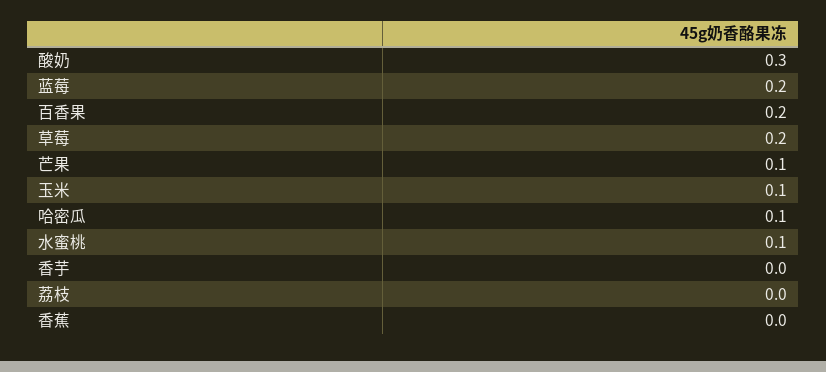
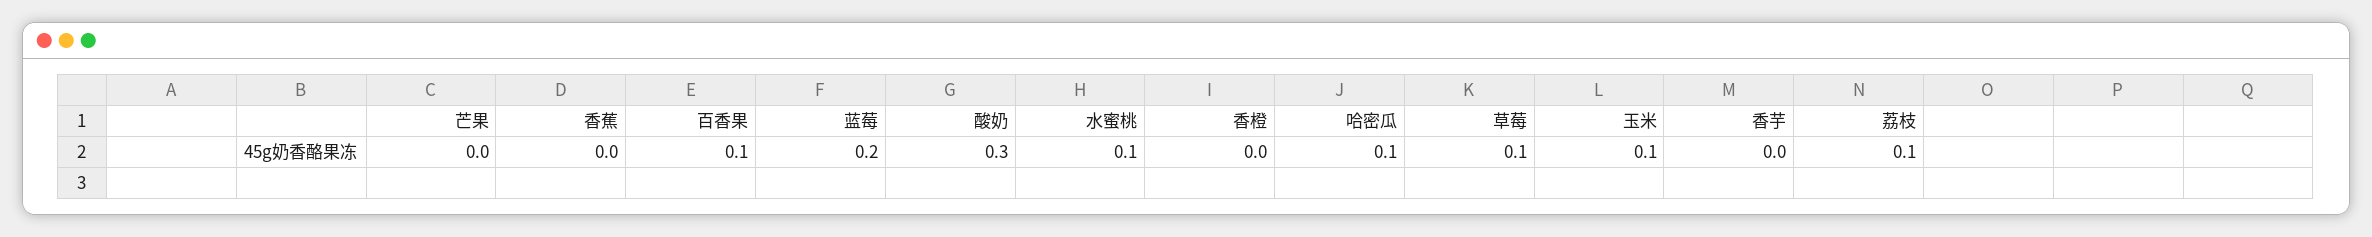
百香果: 0.2 -> 0.1
草莓: 0.2 -> 0.1
芒果: 0.1 -> 0
荔枝: 0 -> 0.1
香橙: none -> 0

